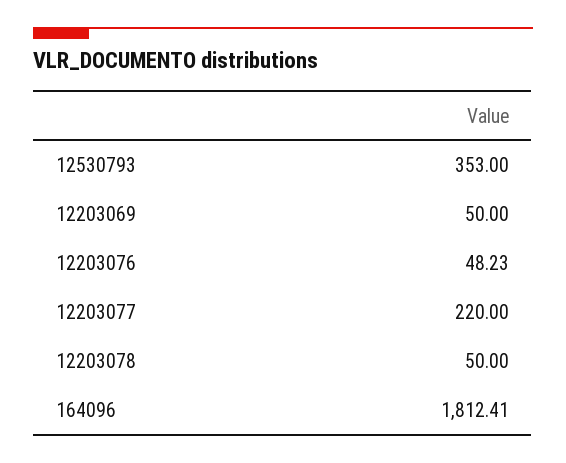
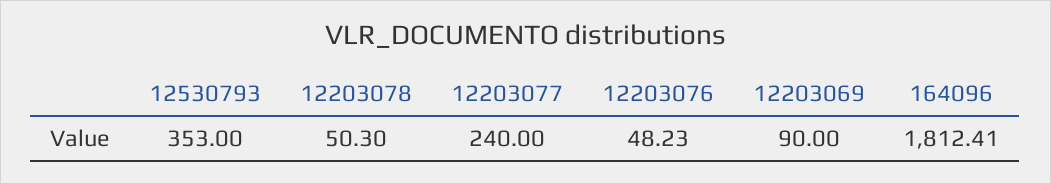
12203069: 50 -> 90
12203077: 220 -> 240
12203078: 50 -> 50.3

